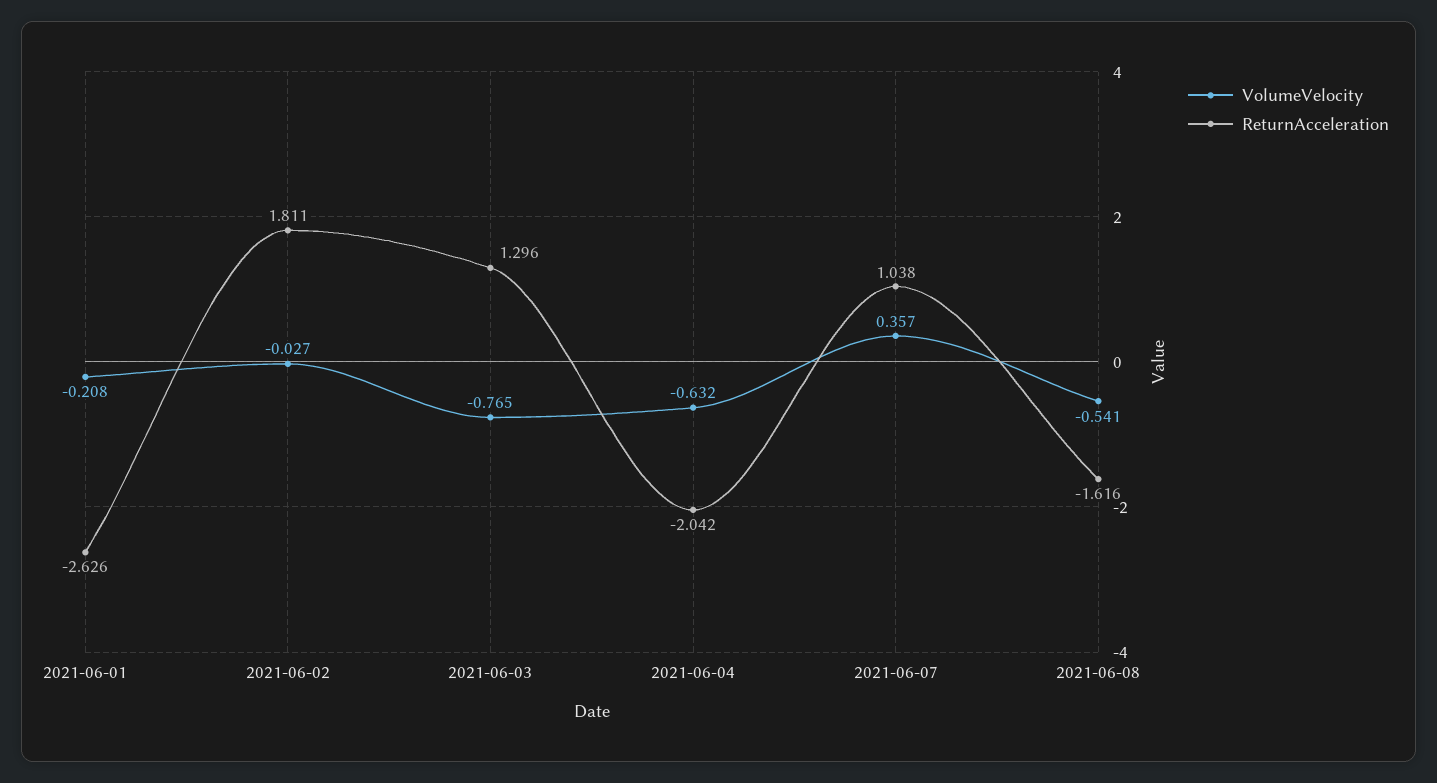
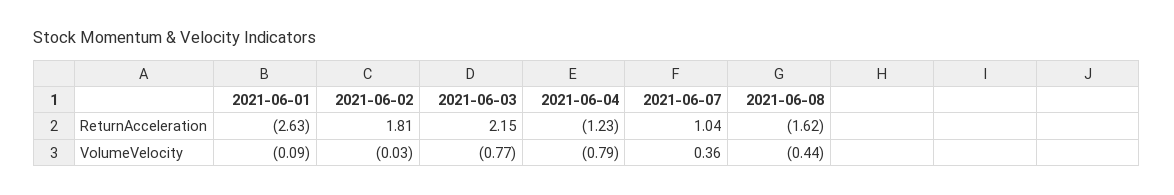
VolumeVelocity, 2021-06-01: -0.208 -> -0.09
ReturnAcceleration, 2021-06-03: 1.296 -> 2.15
VolumeVelocity, 2021-06-04: -0.632 -> -0.79
ReturnAcceleration, 2021-06-04: -2.042 -> -1.23
VolumeVelocity, 2021-06-08: -0.541 -> -0.44

